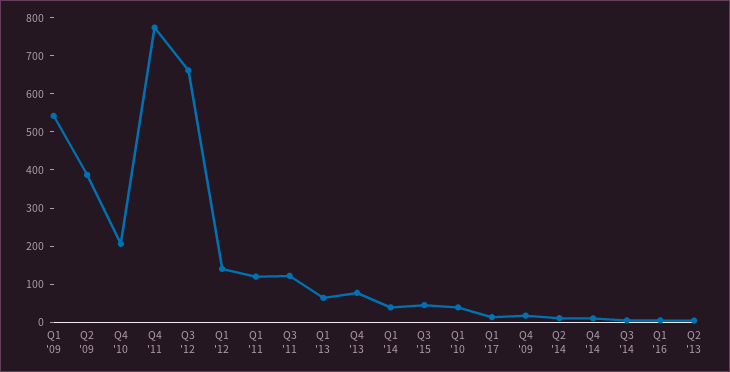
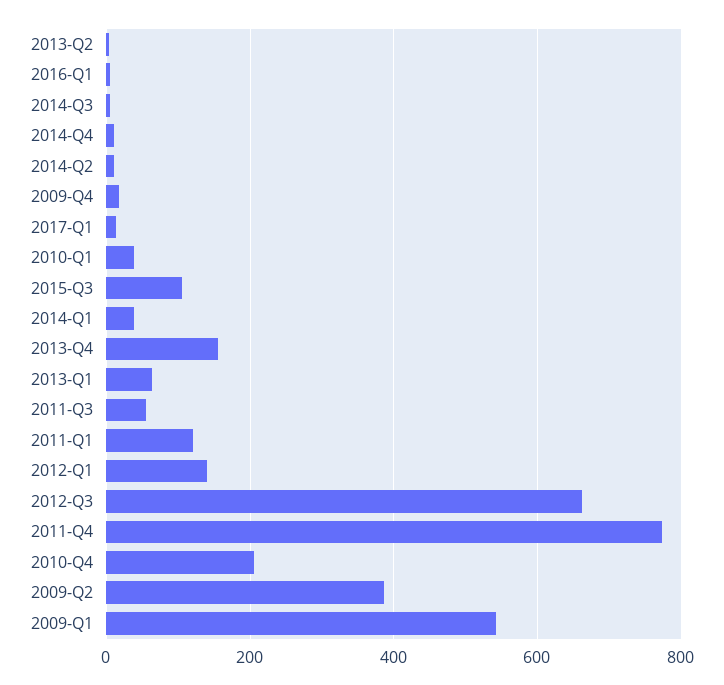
Q3 '11: 125 -> 60
Q4 '13: 75 -> 160
Q3 '15: 50 -> 100

